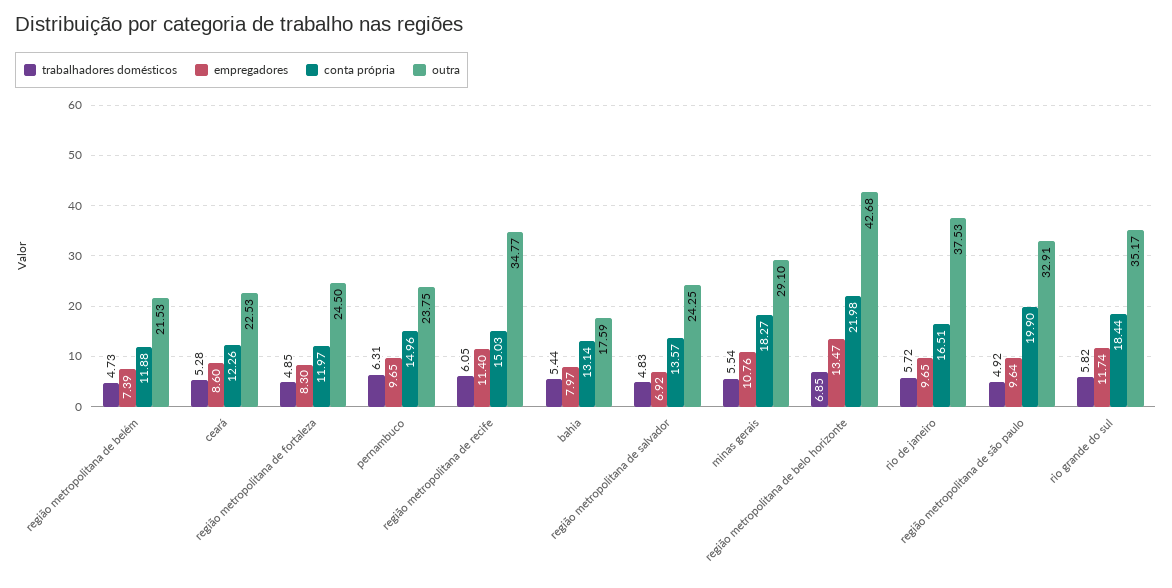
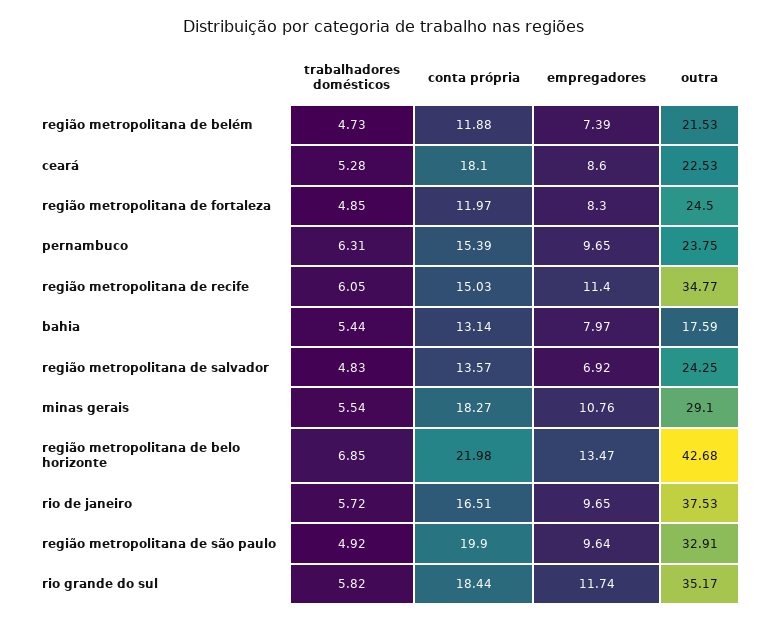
conta própria, ceará: 12.26 -> 18.1
conta própria, pernambuco: 14.96 -> 15.39

